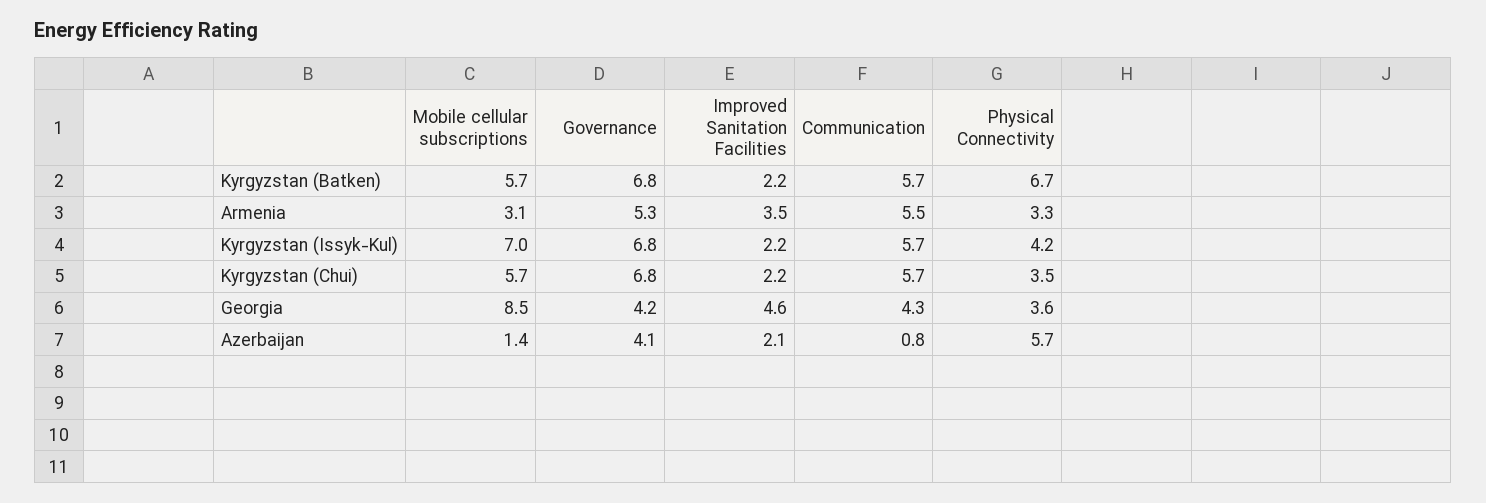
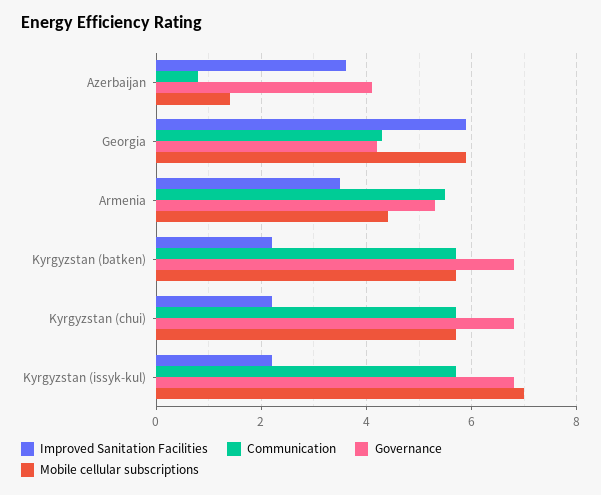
Physical Connectivity, Kyrgyzstan (Batken): 6.7 -> none
Mobile cellular subscriptions, Armenia: 3.1 -> 4.5
Physical Connectivity, Armenia: 3.3 -> none
Physical Connectivity, Kyrgyzstan (Issyk-Kul): 4.2 -> none
Physical Connectivity, Kyrgyzstan (Chui): 3.5 -> none
Mobile cellular subscriptions, Georgia: 8.5 -> 6
Improved Sanitation Facilities, Georgia: 4.6 -> 6
Physical Connectivity, Georgia: 3.6 -> none
Improved Sanitation Facilities, Azerbaijan: 2.1 -> 3.5
Physical Connectivity, Azerbaijan: 5.7 -> none

